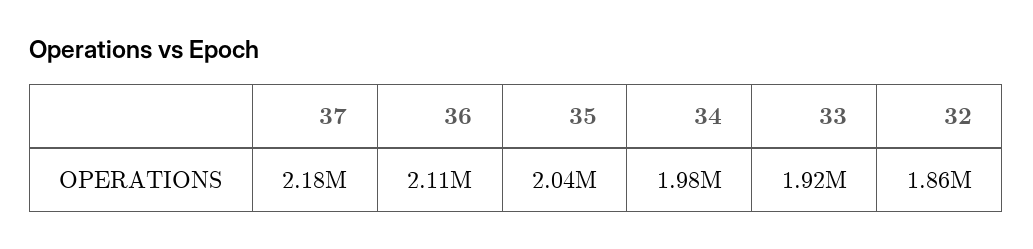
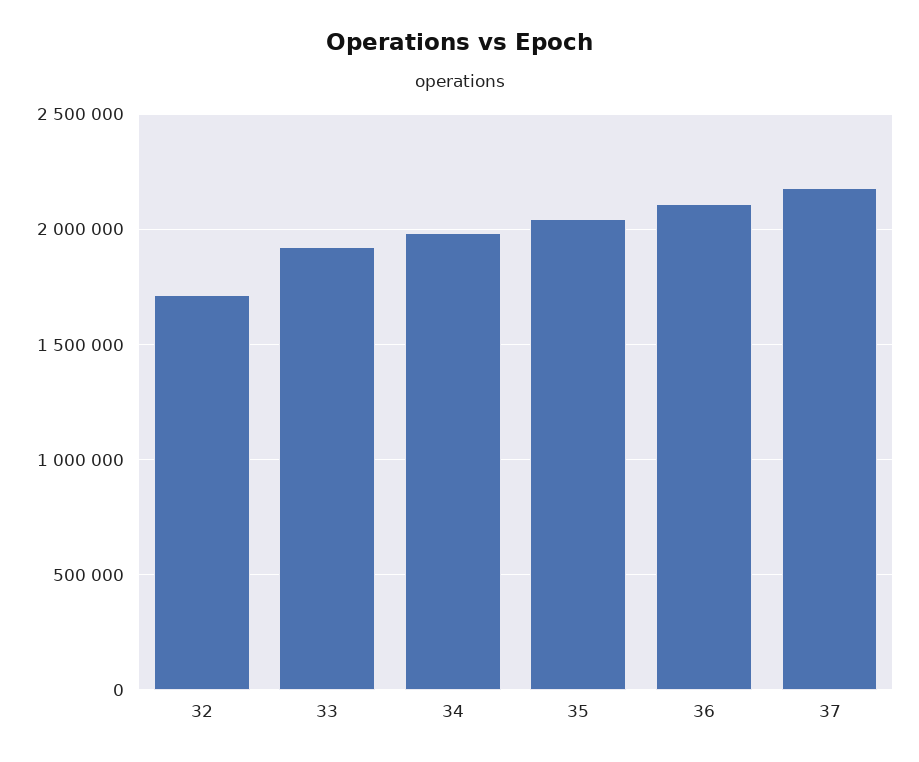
32: 1860000 -> 1700000

